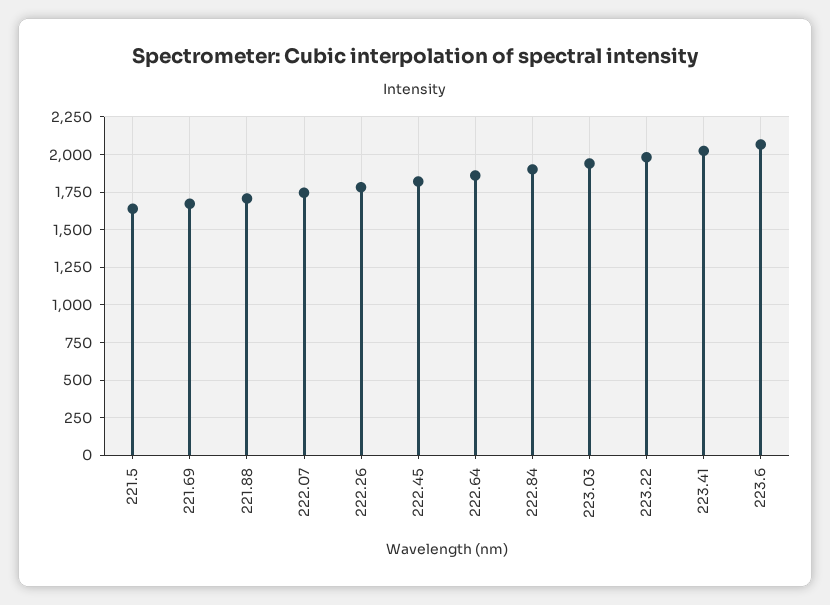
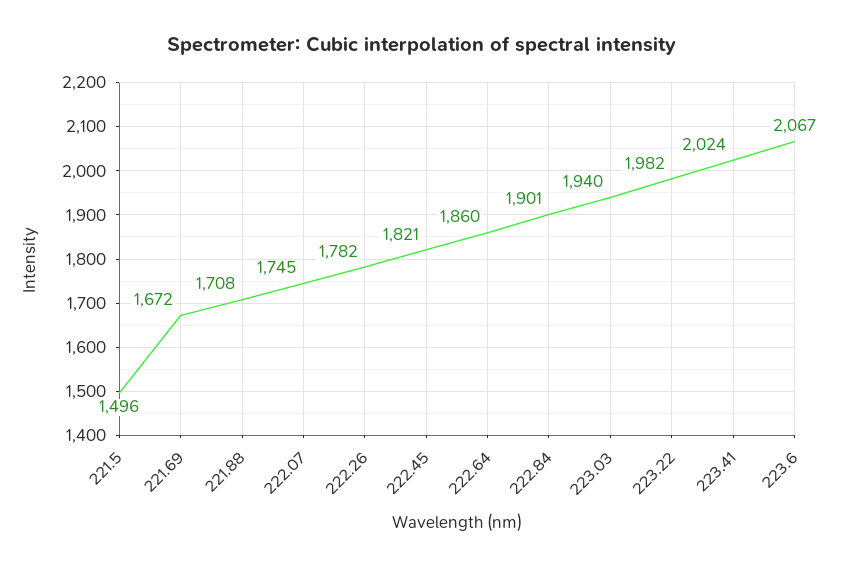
221.5: 1650 -> 1496

